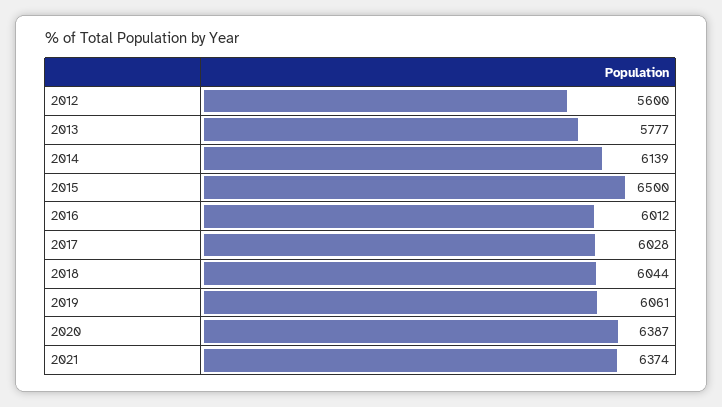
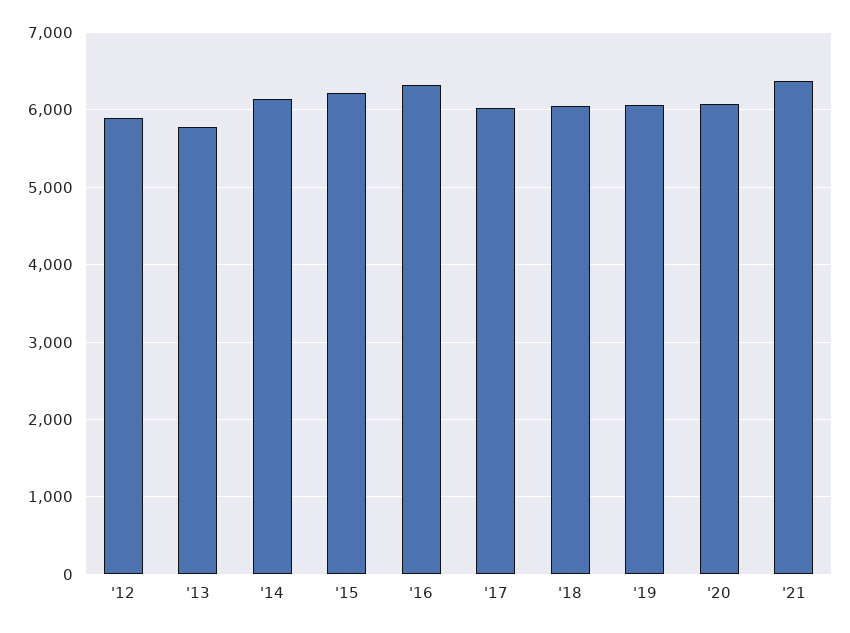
2012: 5600 -> 5900
2015: 6500 -> 6200
2016: 6012 -> 6300
2020: 6387 -> 6100

